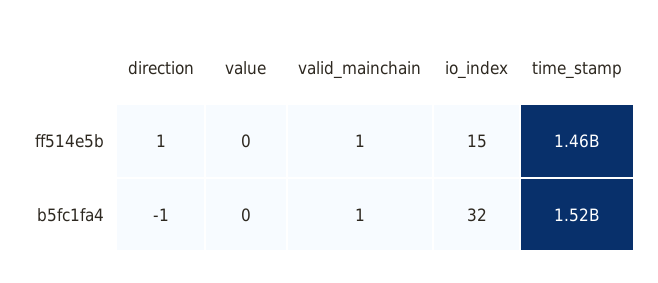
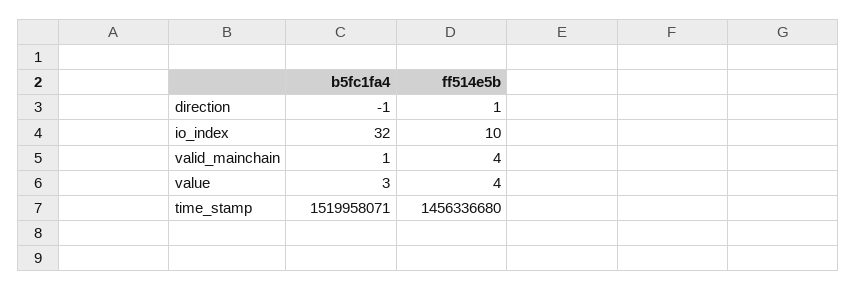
value, ff514e5b: 0 -> 4
valid_mainchain, ff514e5b: 1 -> 4
io_index, ff514e5b: 15 -> 10
value, b5fc1fa4: 0 -> 3

